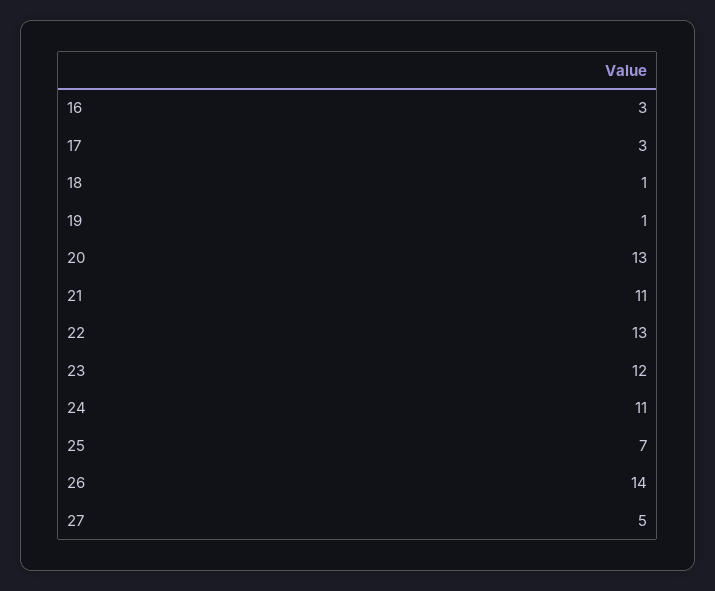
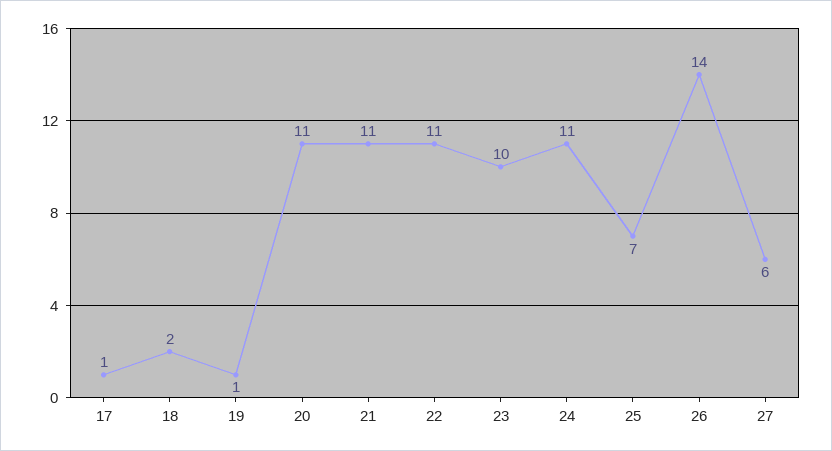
16: 3 -> none
17: 3 -> 1
18: 1 -> 2
20: 13 -> 11
22: 13 -> 11
23: 12 -> 10
27: 5 -> 6

